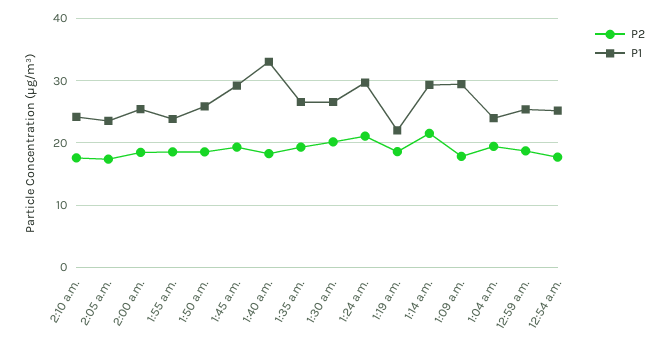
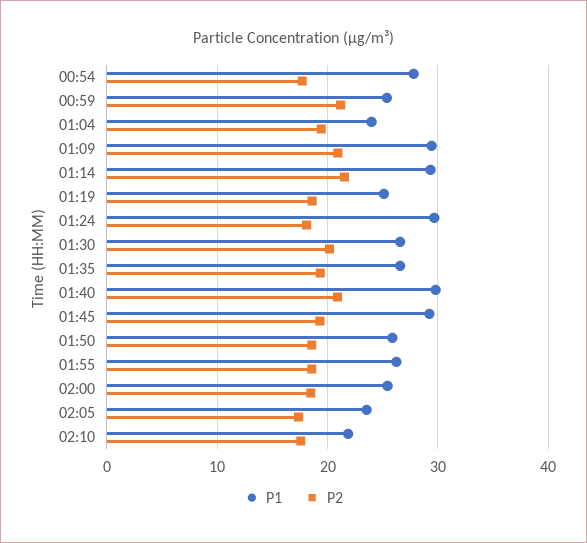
P1, 2:10 a.m.: 24 -> 22
P1, 1:55 a.m.: 24 -> 26
P2, 1:40 a.m.: 18 -> 21
P1, 1:40 a.m.: 33 -> 30
P2, 1:24 a.m.: 21 -> 18
P1, 1:19 a.m.: 22 -> 25
P2, 1:09 a.m.: 18 -> 21
P2, 12:59 a.m.: 19 -> 21
P1, 12:54 a.m.: 25 -> 28

